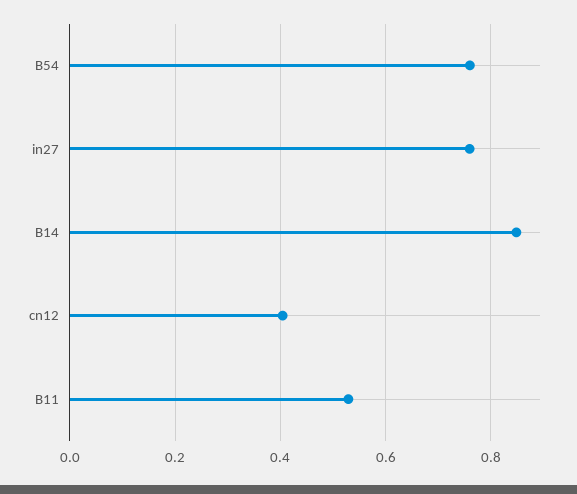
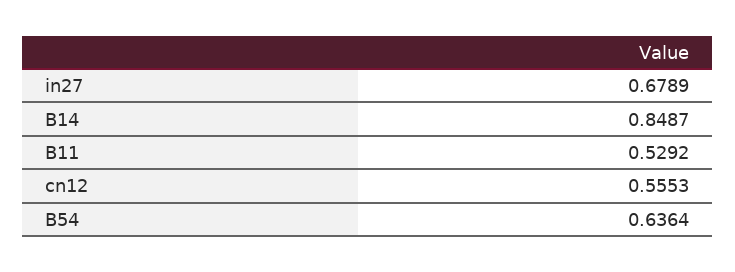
B54: 0.76 -> 0.6364
in27: 0.76 -> 0.6789
cn12: 0.4 -> 0.5553

